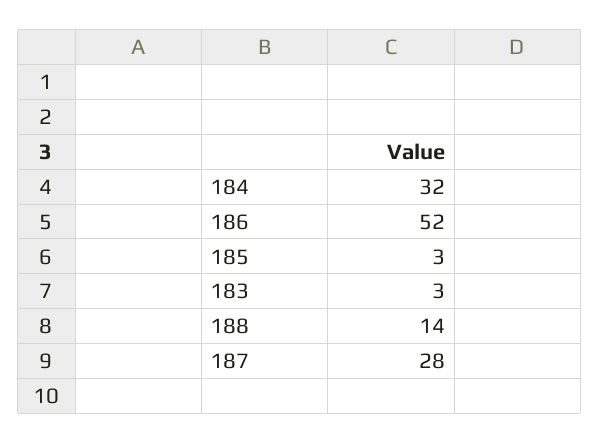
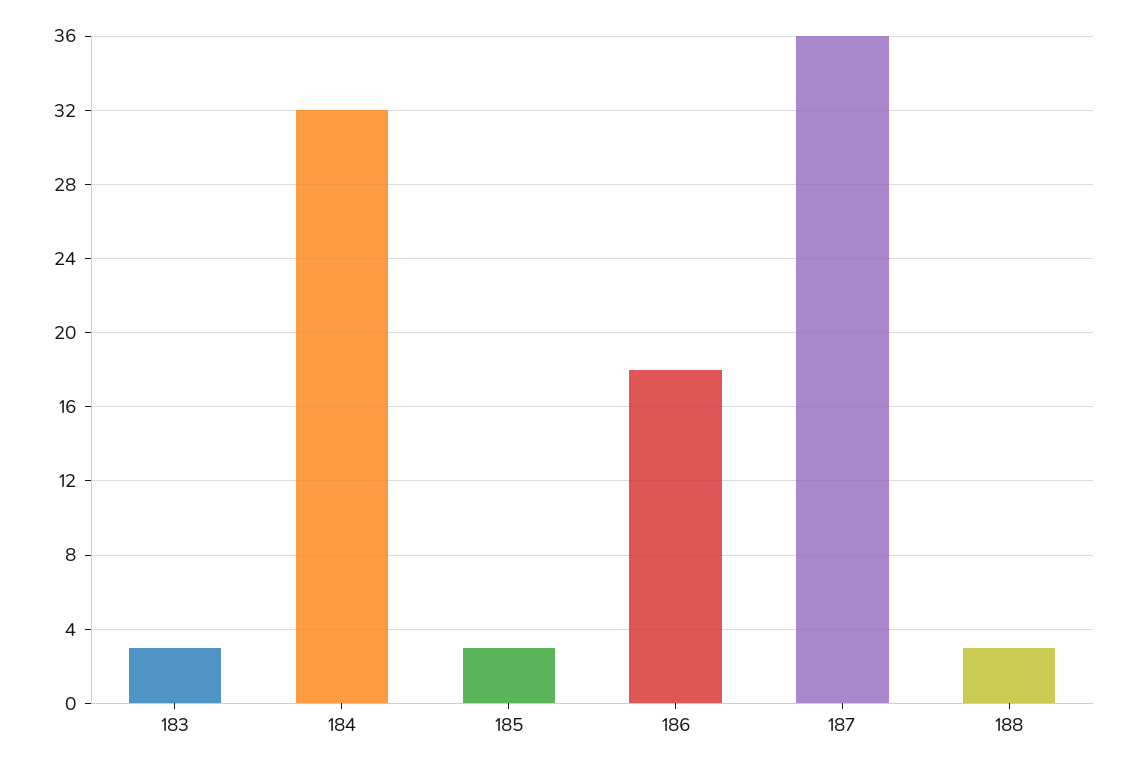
186: 52 -> 18
188: 14 -> 3
187: 28 -> 36

